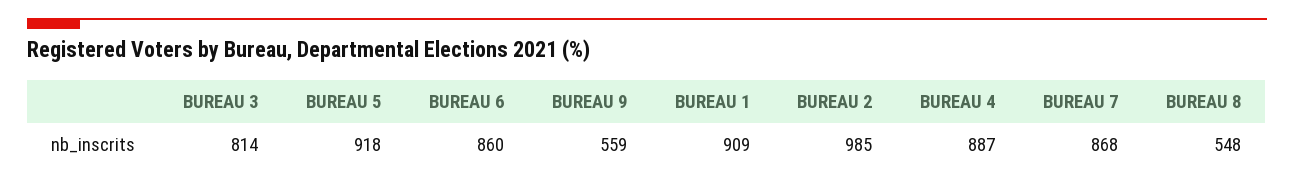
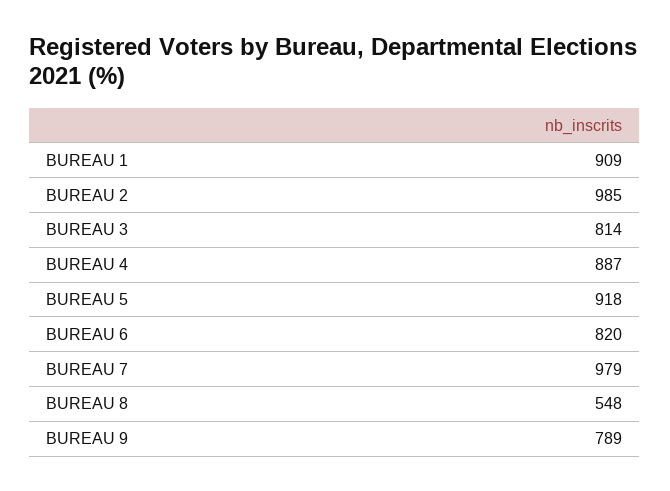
BUREAU 6: 860 -> 820
BUREAU 9: 559 -> 789
BUREAU 7: 868 -> 979

